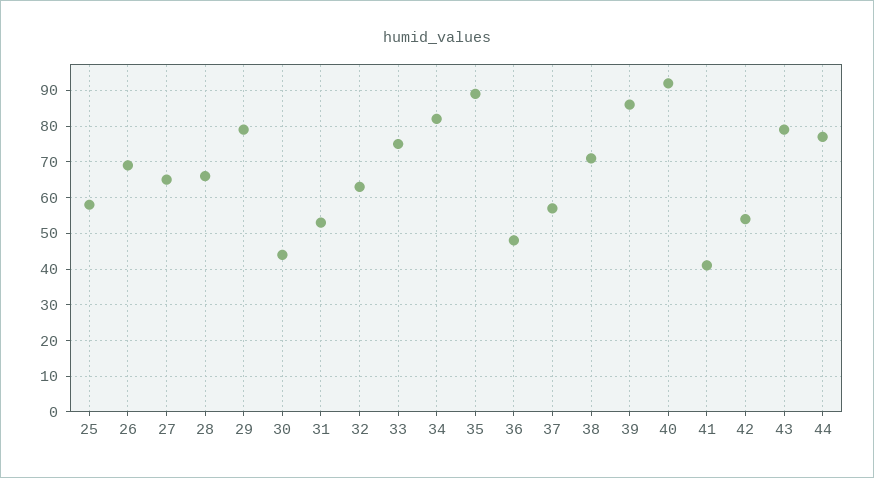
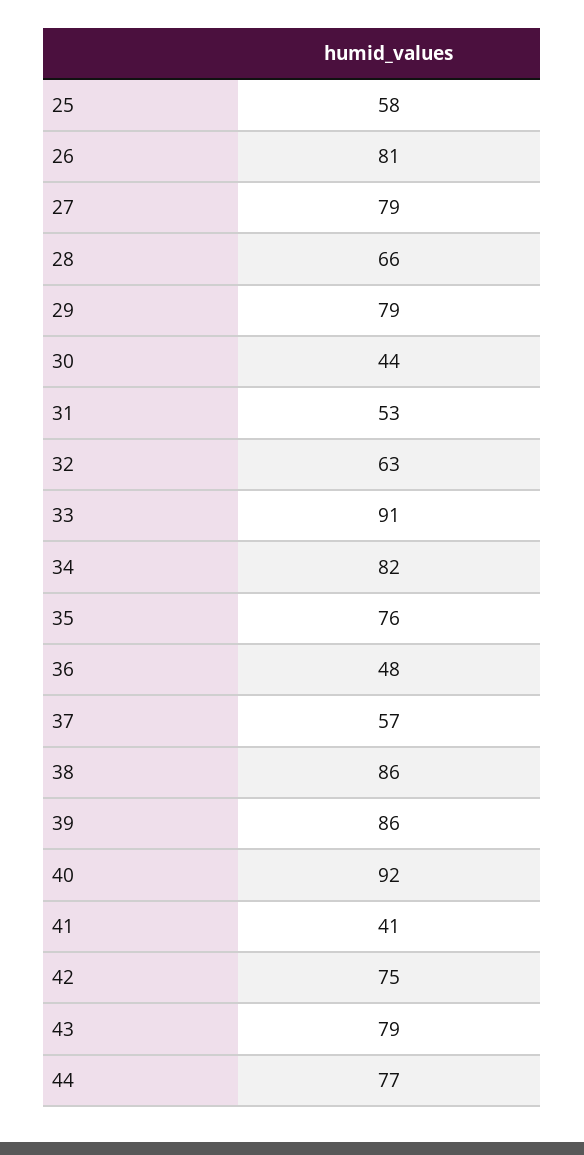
26: 70 -> 81
27: 65 -> 79
33: 75 -> 91
35: 90 -> 76
38: 70 -> 86
42: 55 -> 75

